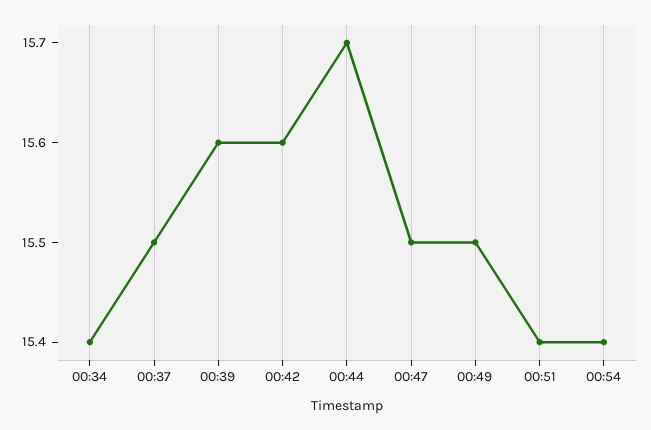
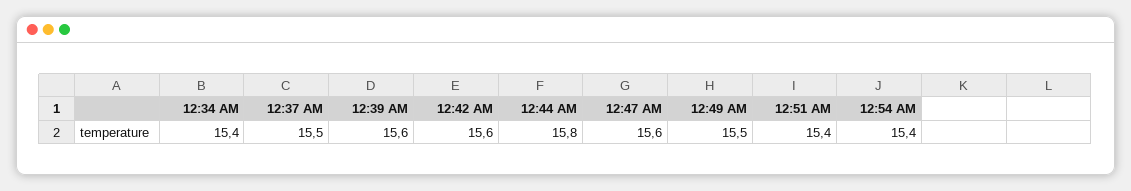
00:44: 15.7 -> 15.8
00:47: 15.5 -> 15.6

